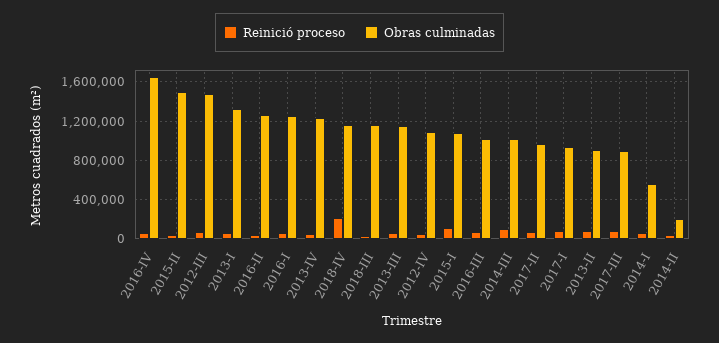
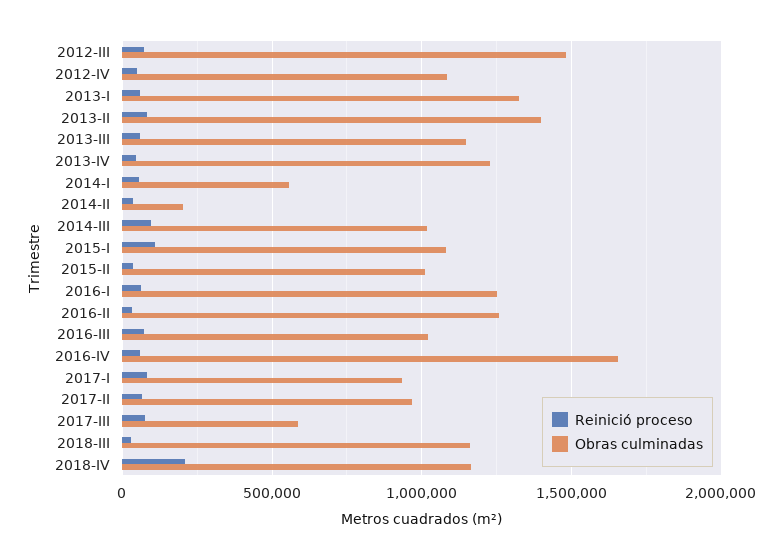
Obras culminadas, 2015-II: 1500000 -> 1000000
Obras culminadas, 2013-II: 900000 -> 1400000
Obras culminadas, 2017-III: 900000 -> 600000

